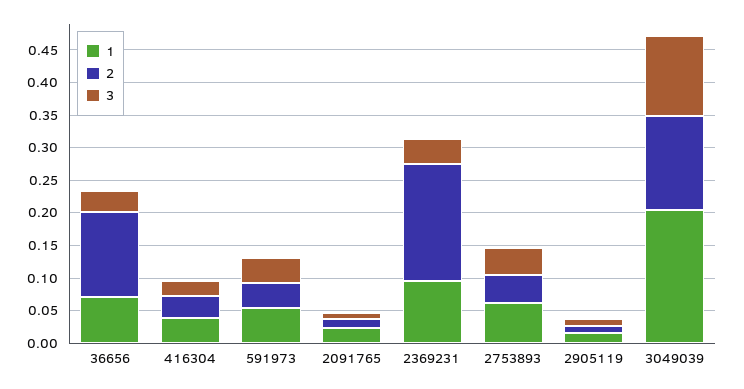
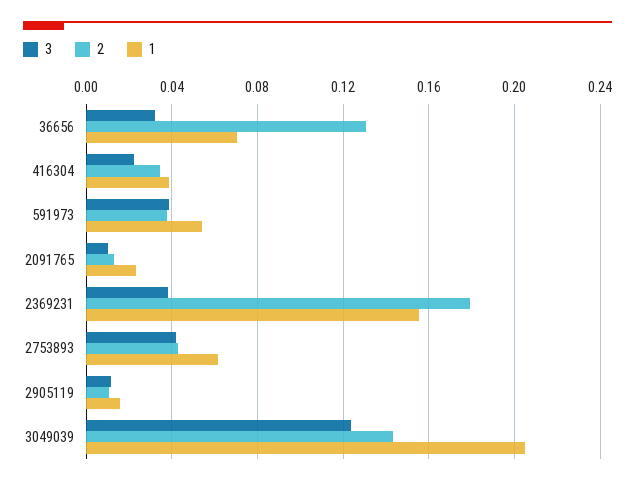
1, 2369231: 0.1 -> 0.155

